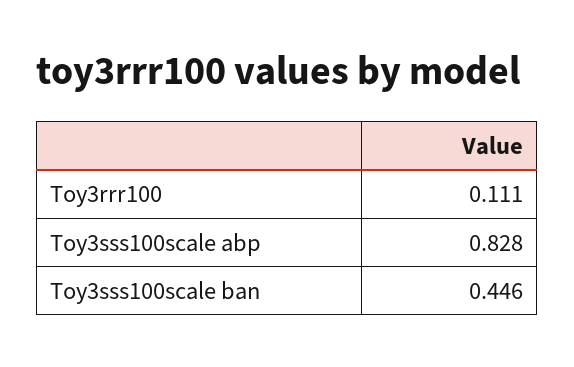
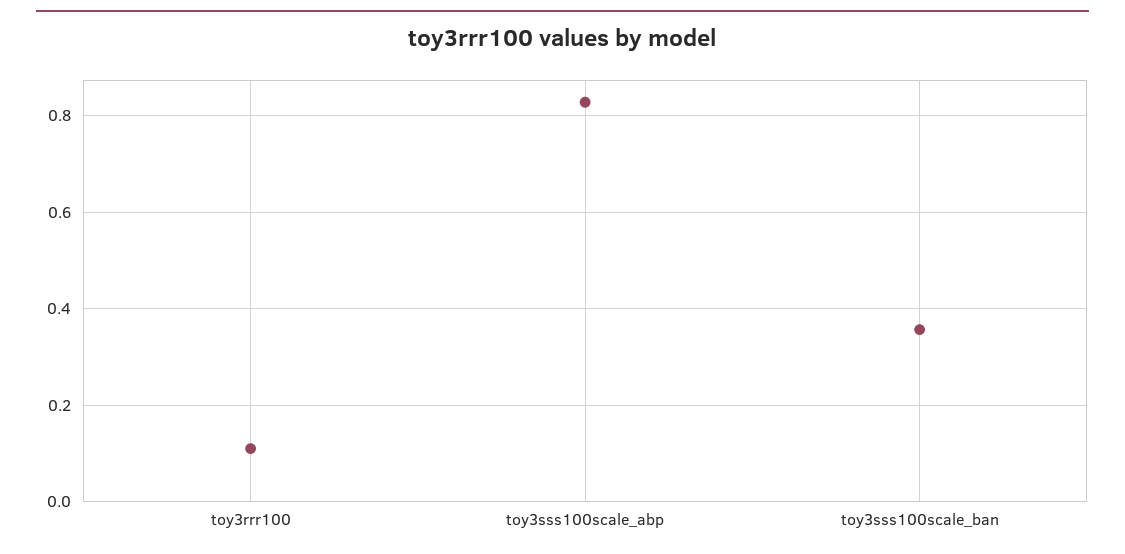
Toy3sss100scale ban: 0.446 -> 0.36

